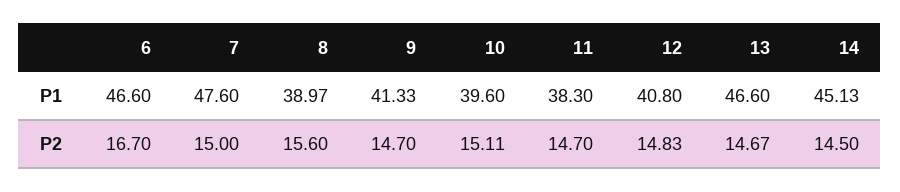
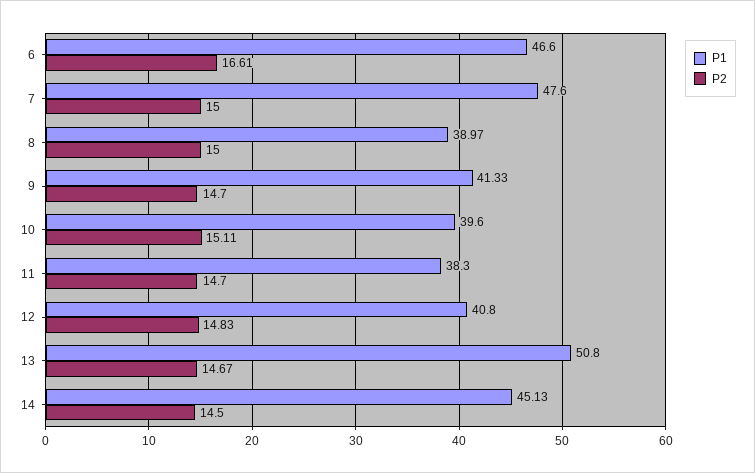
P1, 13: 46.6 -> 50.8
P2, 6: 16.7 -> 16.61
P2, 8: 15.6 -> 15

